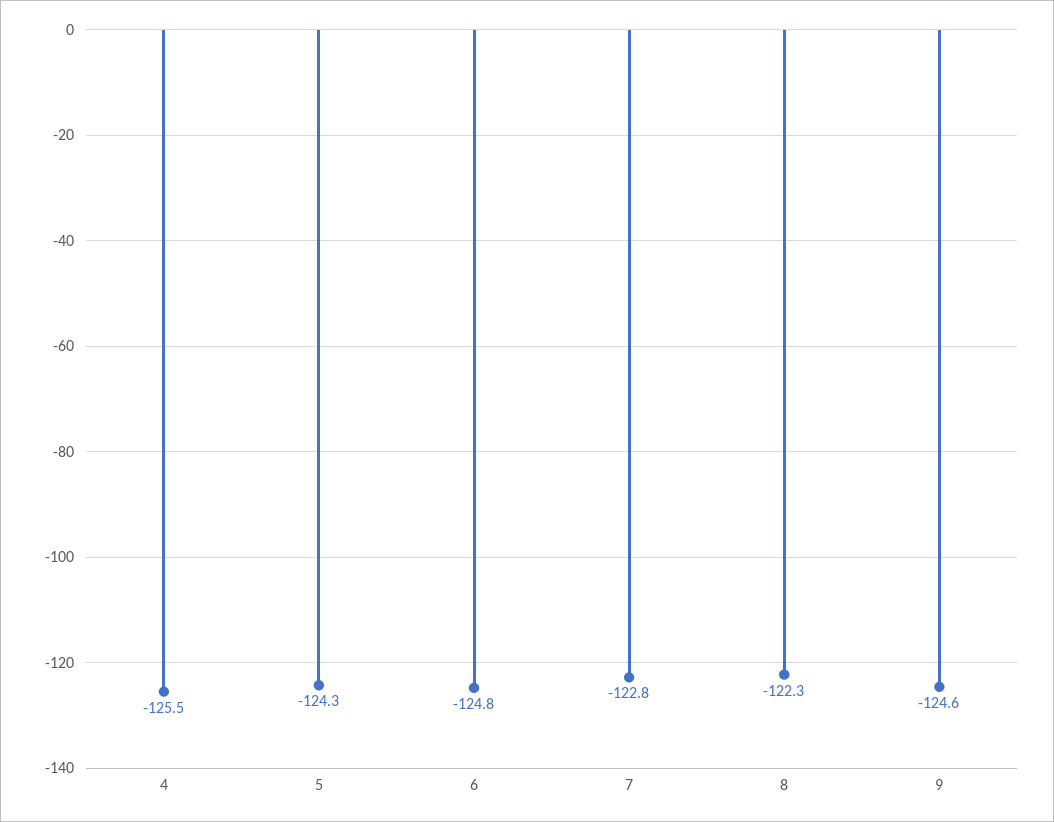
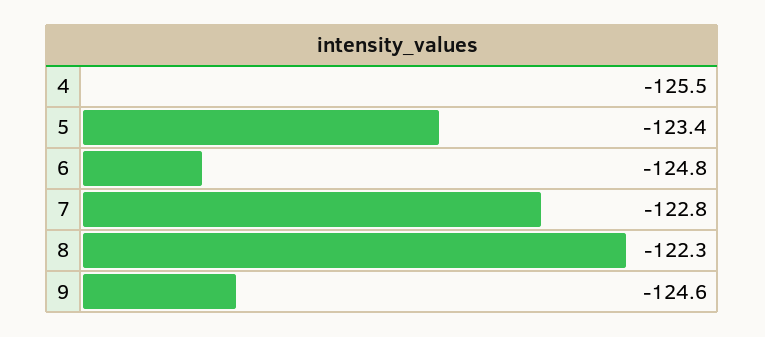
5: -124.3 -> -123.4

